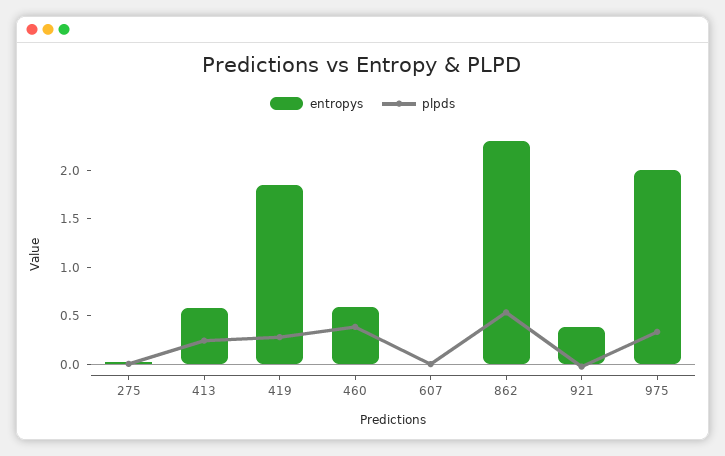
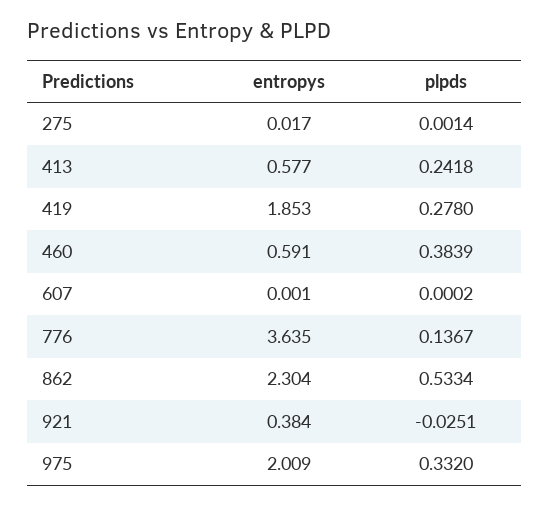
entropys, 776: none -> 3.635
plpds, 776: none -> 0.1367

